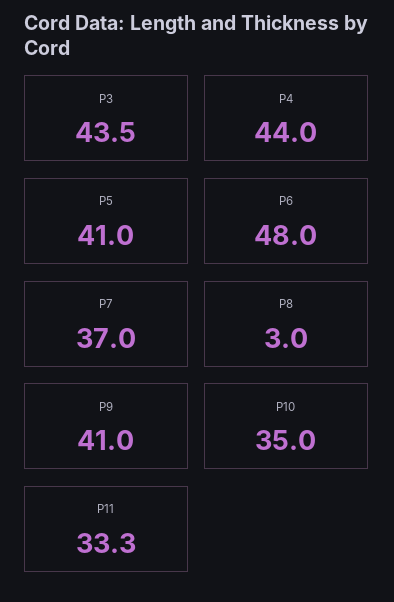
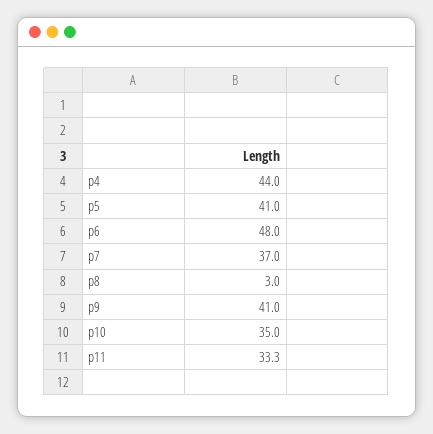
P3: 43.5 -> none

